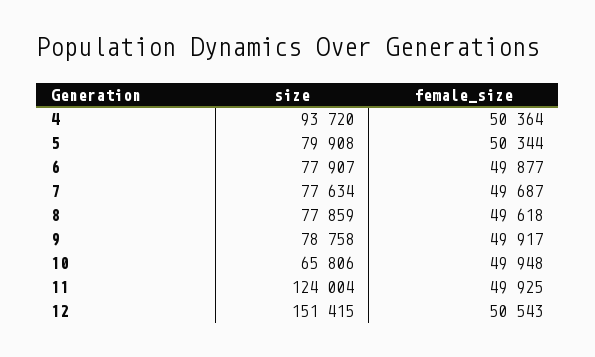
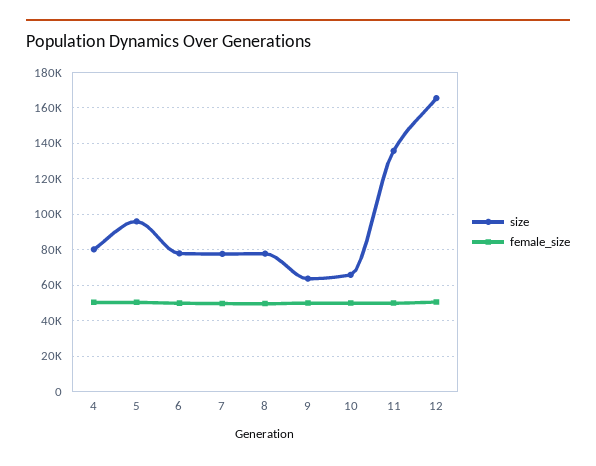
size, 4: 93720 -> 80000
size, 5: 79908 -> 95000
size, 9: 78758 -> 65000
size, 11: 124004 -> 135000
size, 12: 151415 -> 165000

